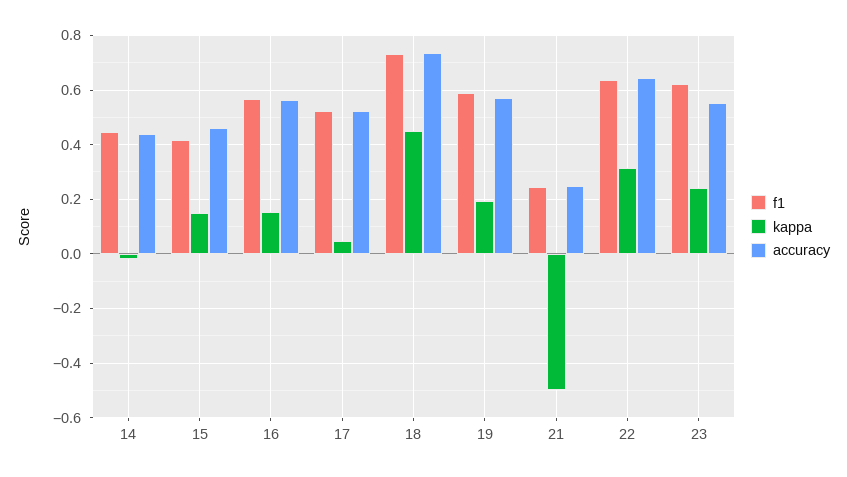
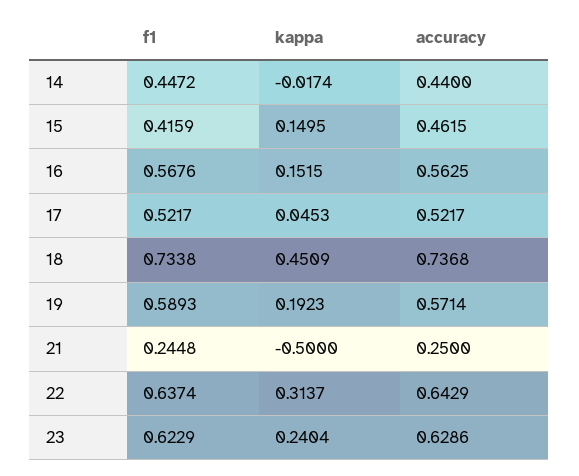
accuracy, 23: 0.55 -> 0.6286

